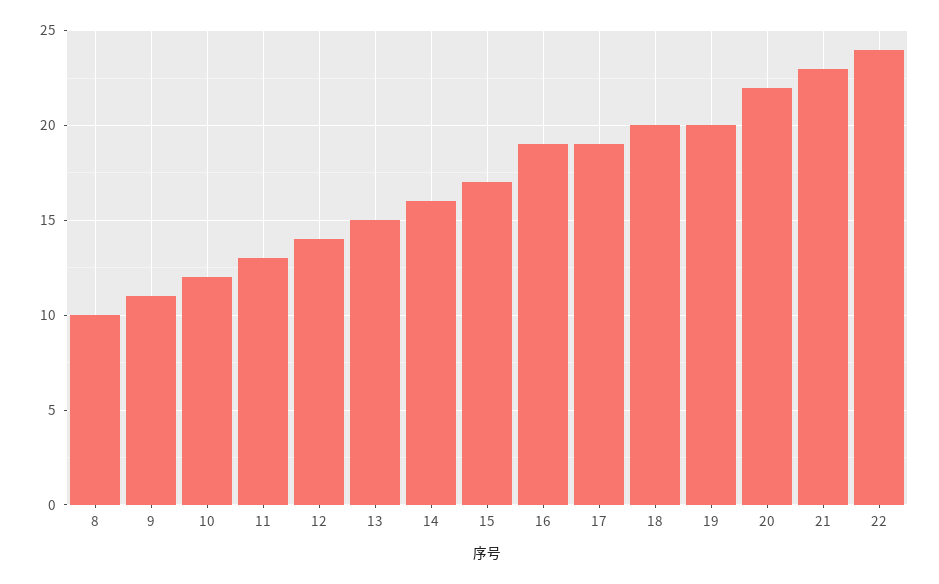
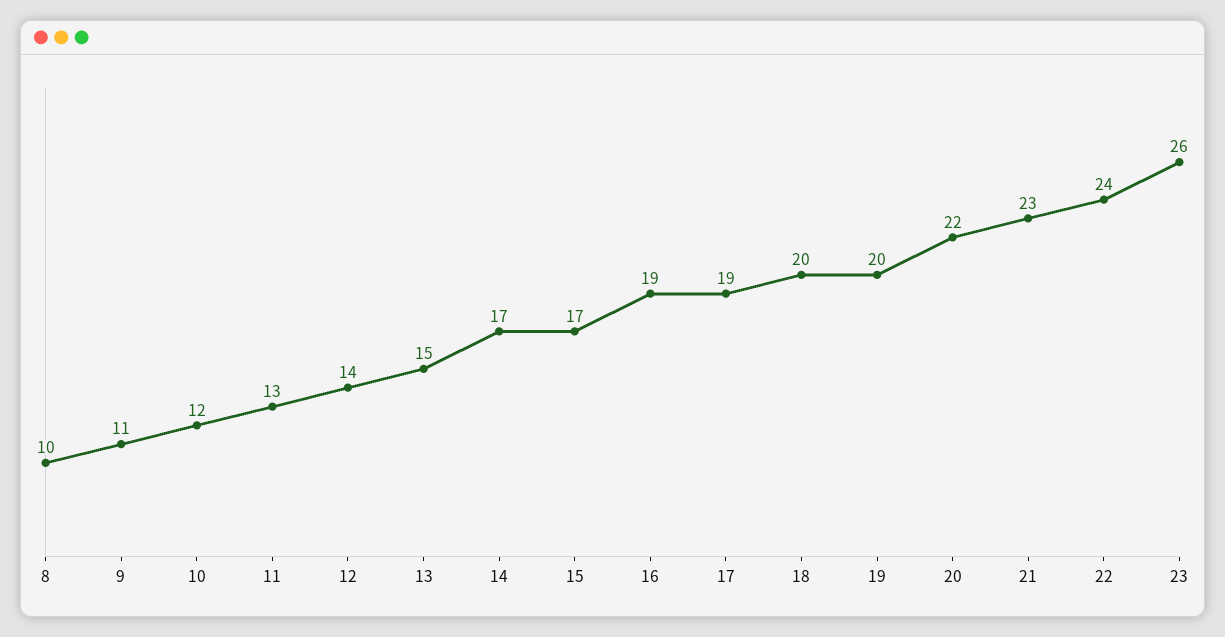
14: 16 -> 17
23: none -> 26

